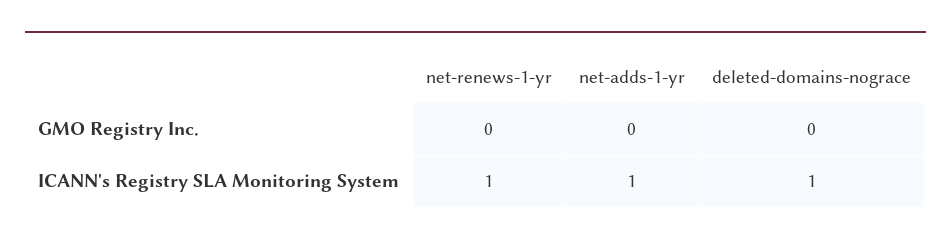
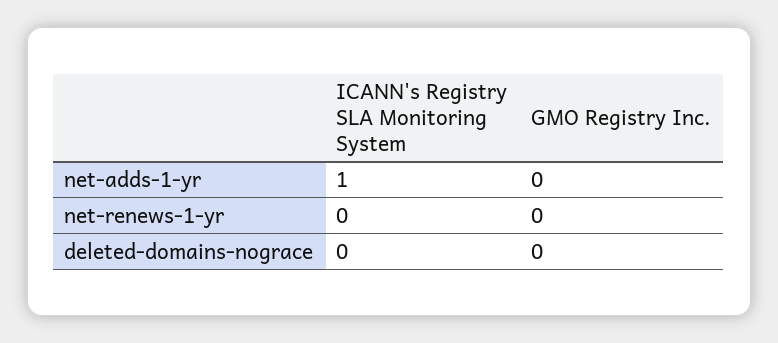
net-renews-1-yr, ICANN's Registry SLA Monitoring System: 1 -> 0
deleted-domains-nograce, ICANN's Registry SLA Monitoring System: 1 -> 0

